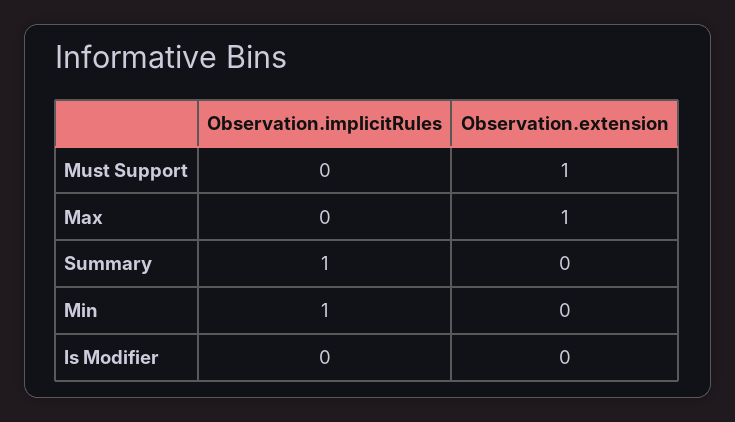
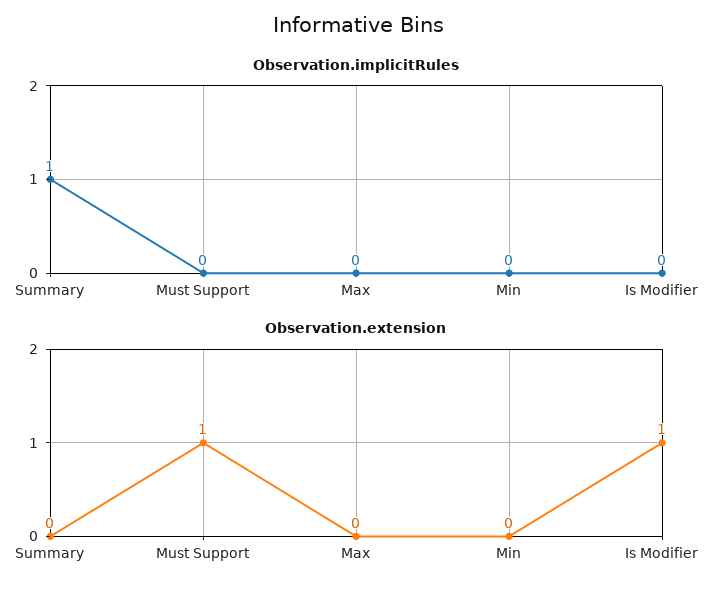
Observation.extension, Max: 1 -> 0
Observation.implicitRules, Min: 1 -> 0
Observation.extension, Is Modifier: 0 -> 1

